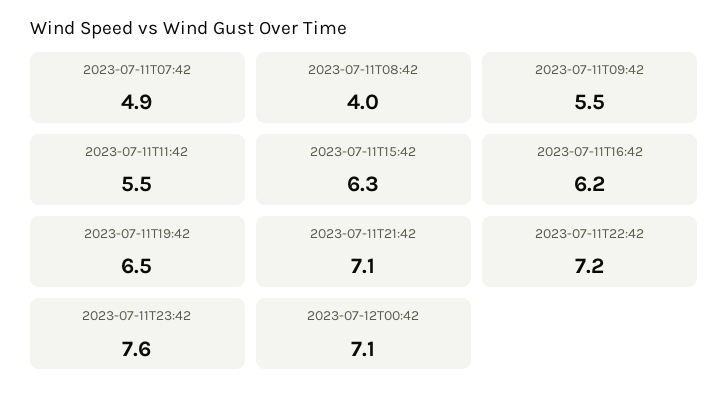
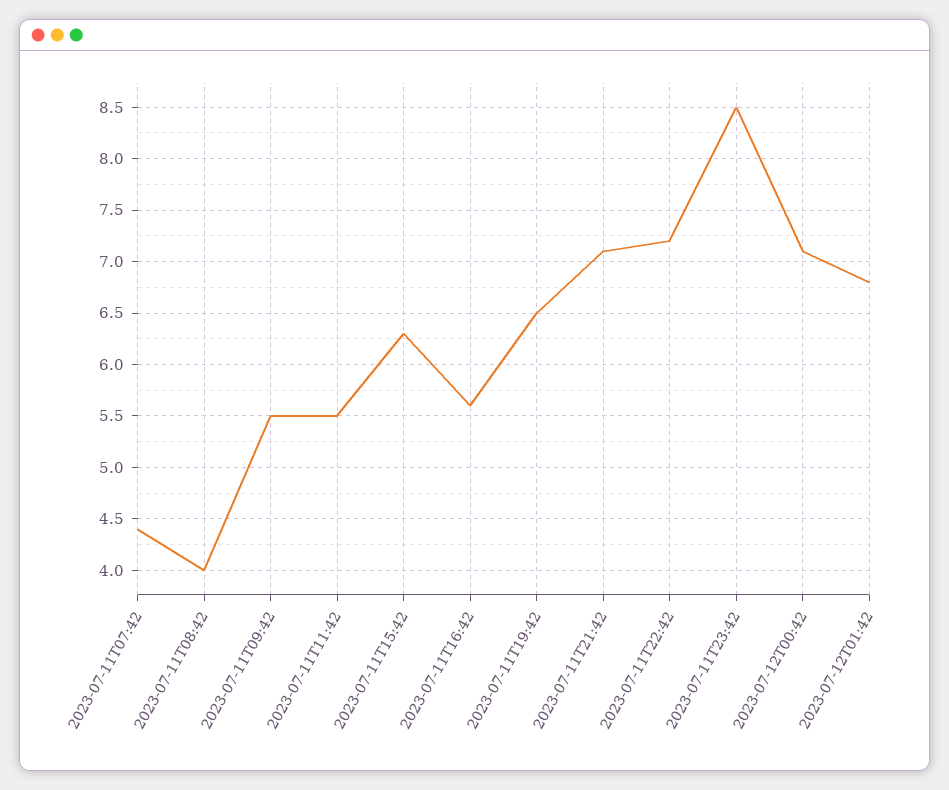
2023-07-11T07:42: 4.9 -> 4.4
2023-07-11T16:42: 6.2 -> 5.6
2023-07-11T23:42: 7.6 -> 8.5
2023-07-12T01:42: none -> 6.8

